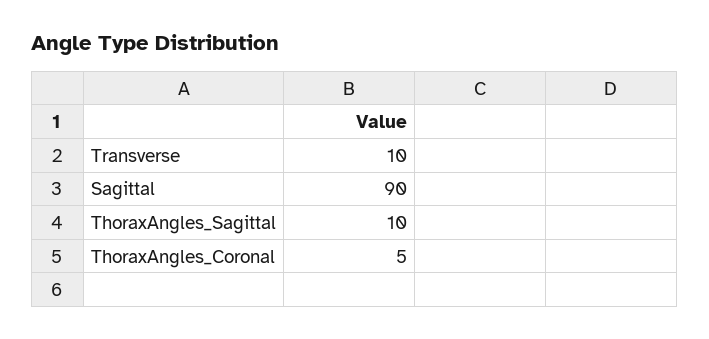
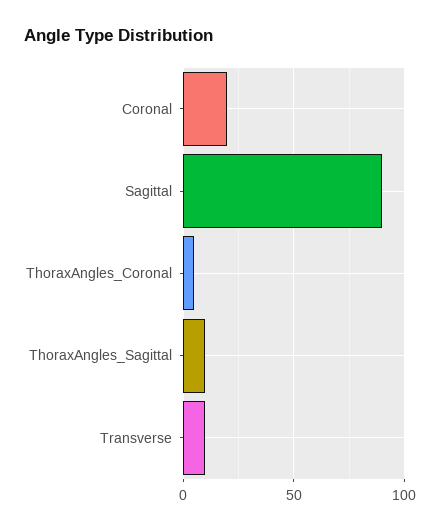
Coronal: none -> 20

